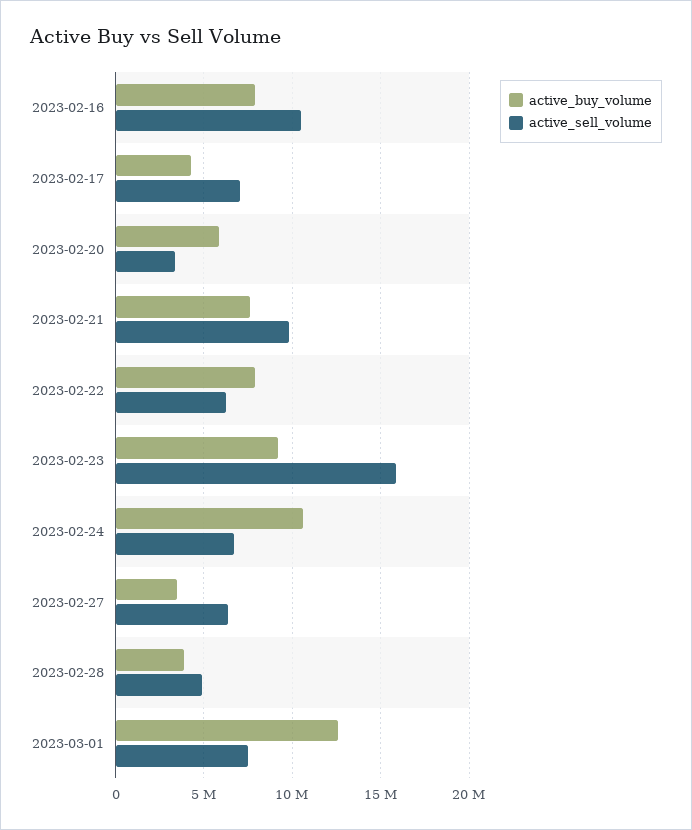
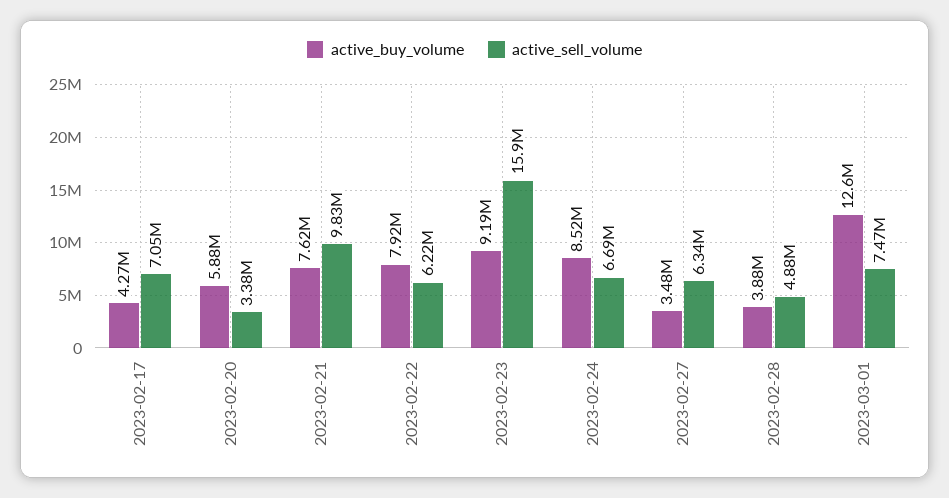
active_buy_volume, 2023-02-16: 8000000 -> none
active_sell_volume, 2023-02-16: 10500000 -> none
active_buy_volume, 2023-02-24: 10500000 -> 8520000

